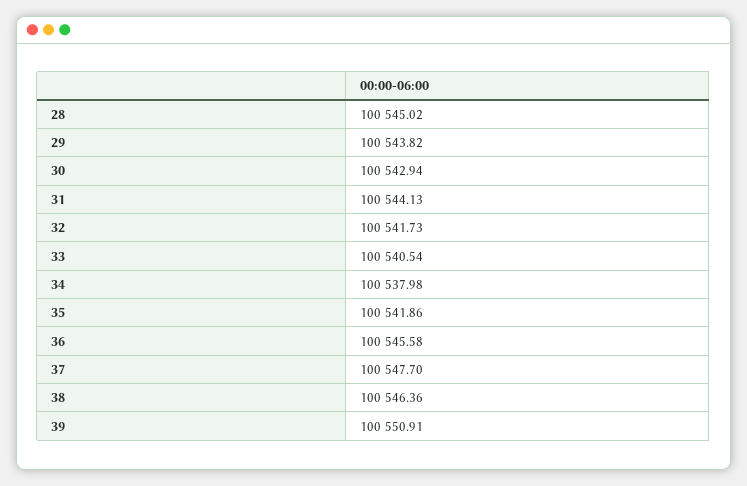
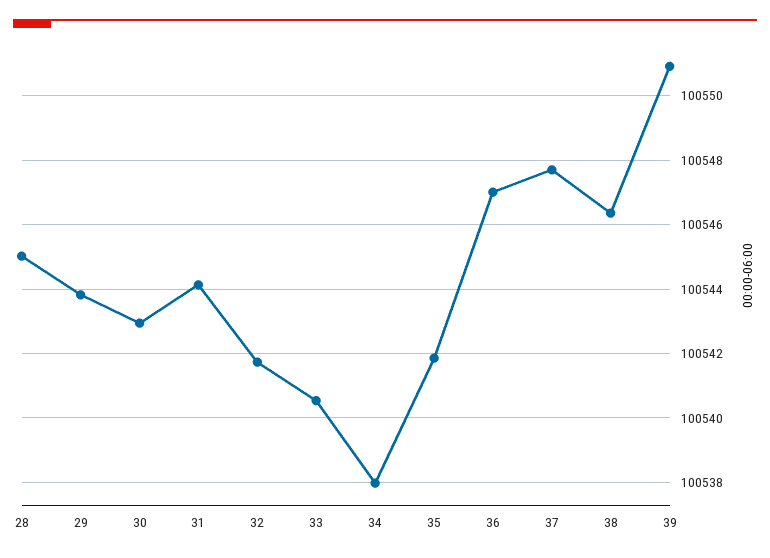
36: 100545.58 -> 100547

